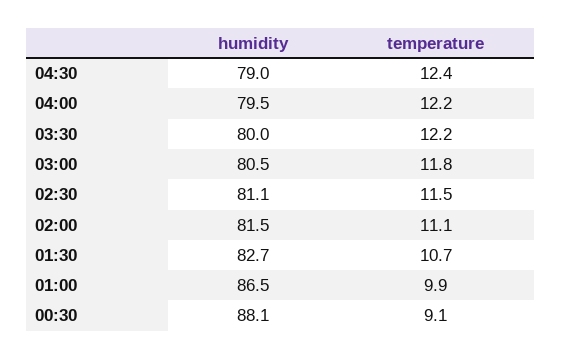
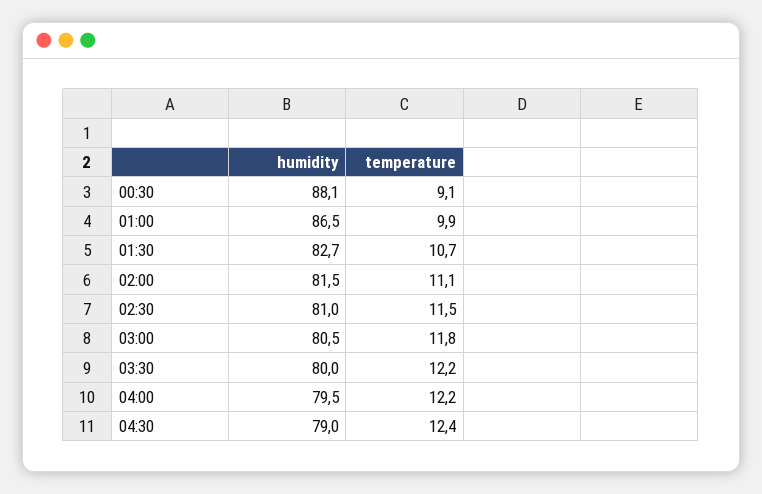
humidity, 02:30: 81.1 -> 81

